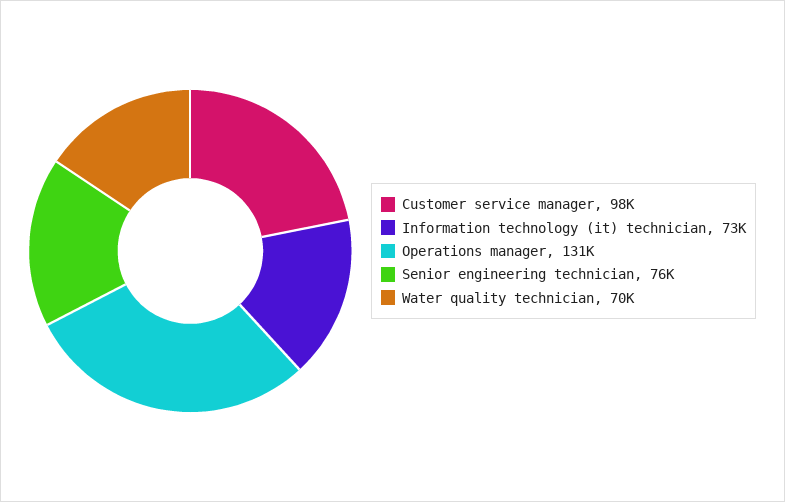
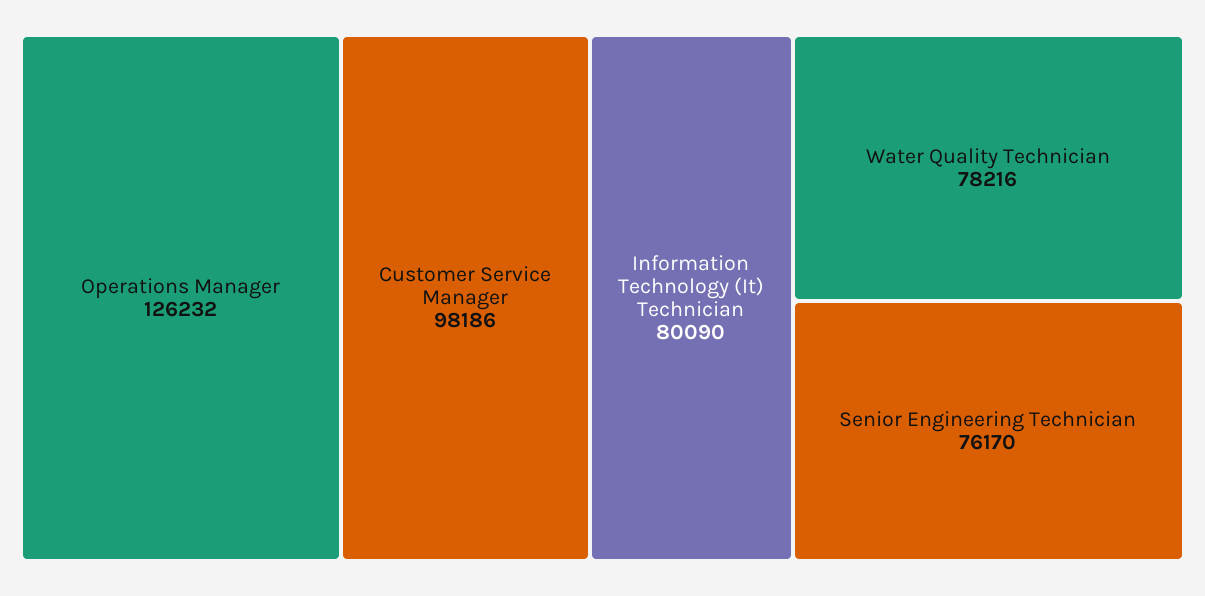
Information technology (it) technician: 73000 -> 80090
Operations manager: 131000 -> 126232
Water quality technician: 70000 -> 78216

